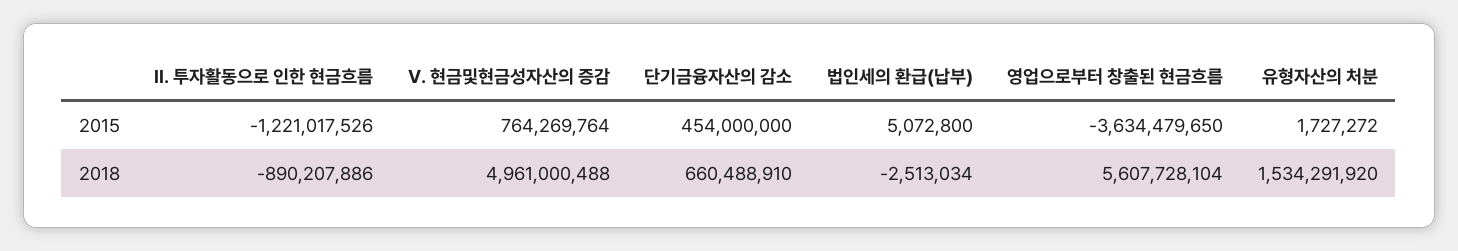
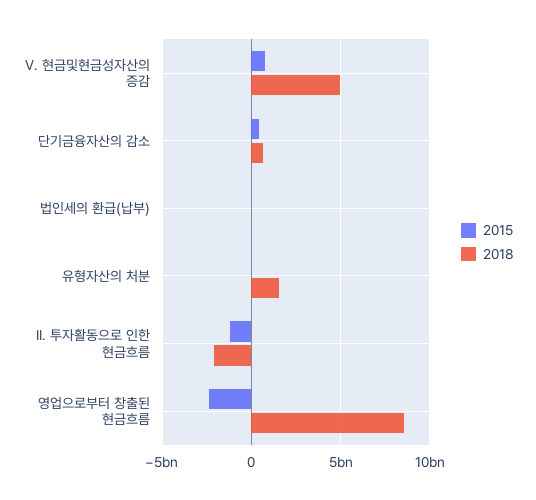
2015, 영업으로부터 창출된 현금흐름: -3634479650 -> -2500000000
2018, II. 투자활동으로 인한 현금흐름: -890207886 -> -2000000000
2018, 영업으로부터 창출된 현금흐름: 5607728104 -> 8500000000

